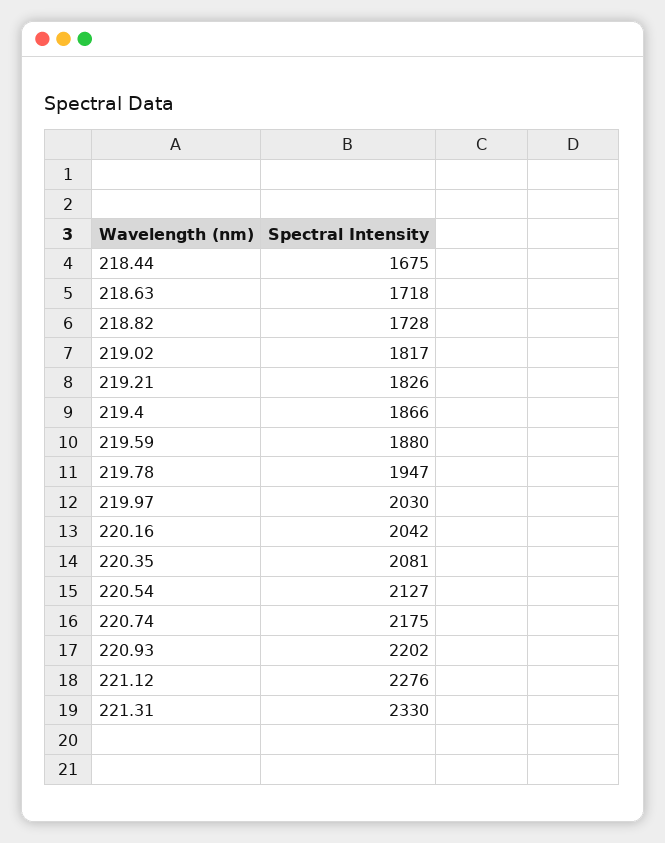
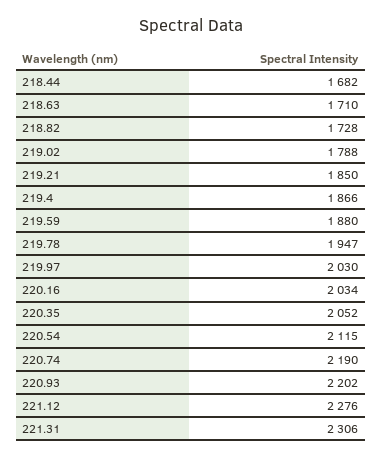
218.44: 1675 -> 1682
218.63: 1718 -> 1710
219.02: 1817 -> 1788
219.21: 1826 -> 1850
220.16: 2042 -> 2034
220.35: 2081 -> 2052
220.54: 2127 -> 2115
220.74: 2175 -> 2190
221.31: 2330 -> 2306

